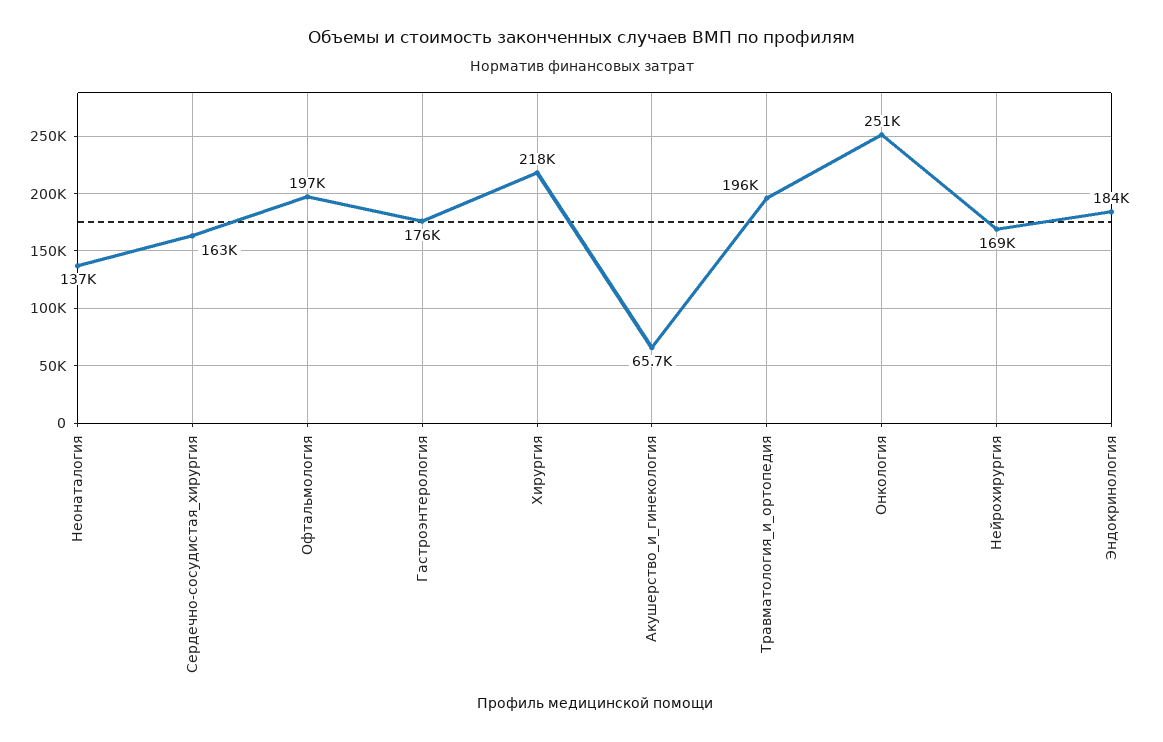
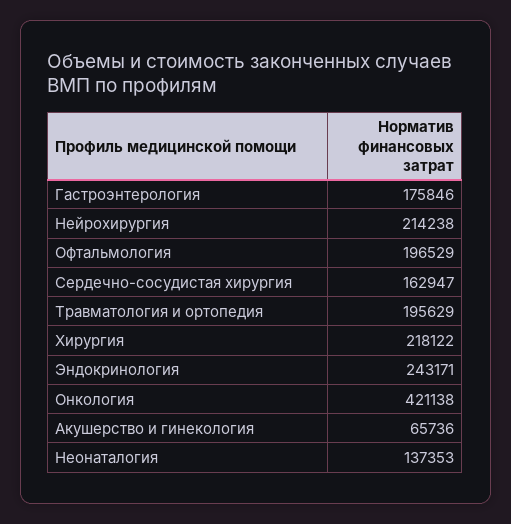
Онкология: 251000 -> 421138
Нейрохирургия: 169000 -> 214238
Эндокринология: 184000 -> 243171

